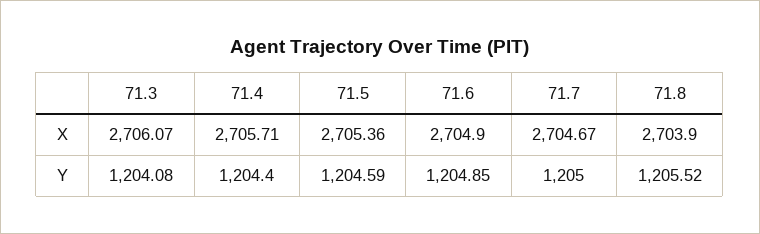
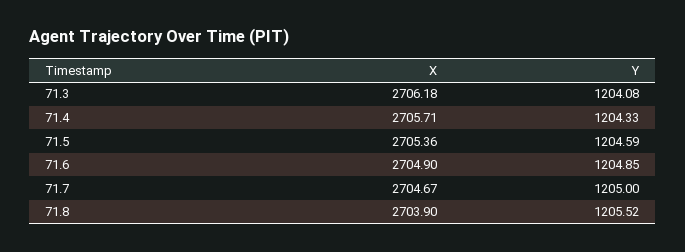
71.3, X: 2706.07 -> 2706.18
71.4, Y: 1204.4 -> 1204.33

